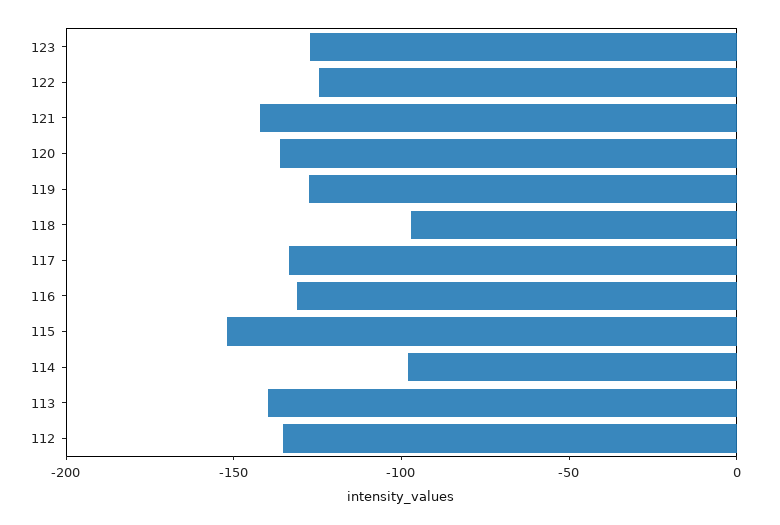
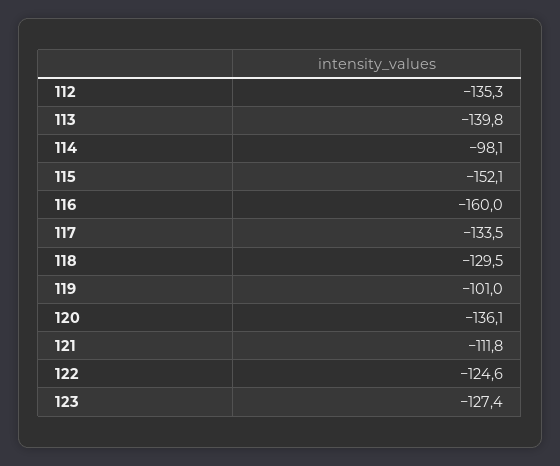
121: -140 -> -111.8
119: -130 -> -101
118: -100 -> -129.5
116: -130 -> -160

